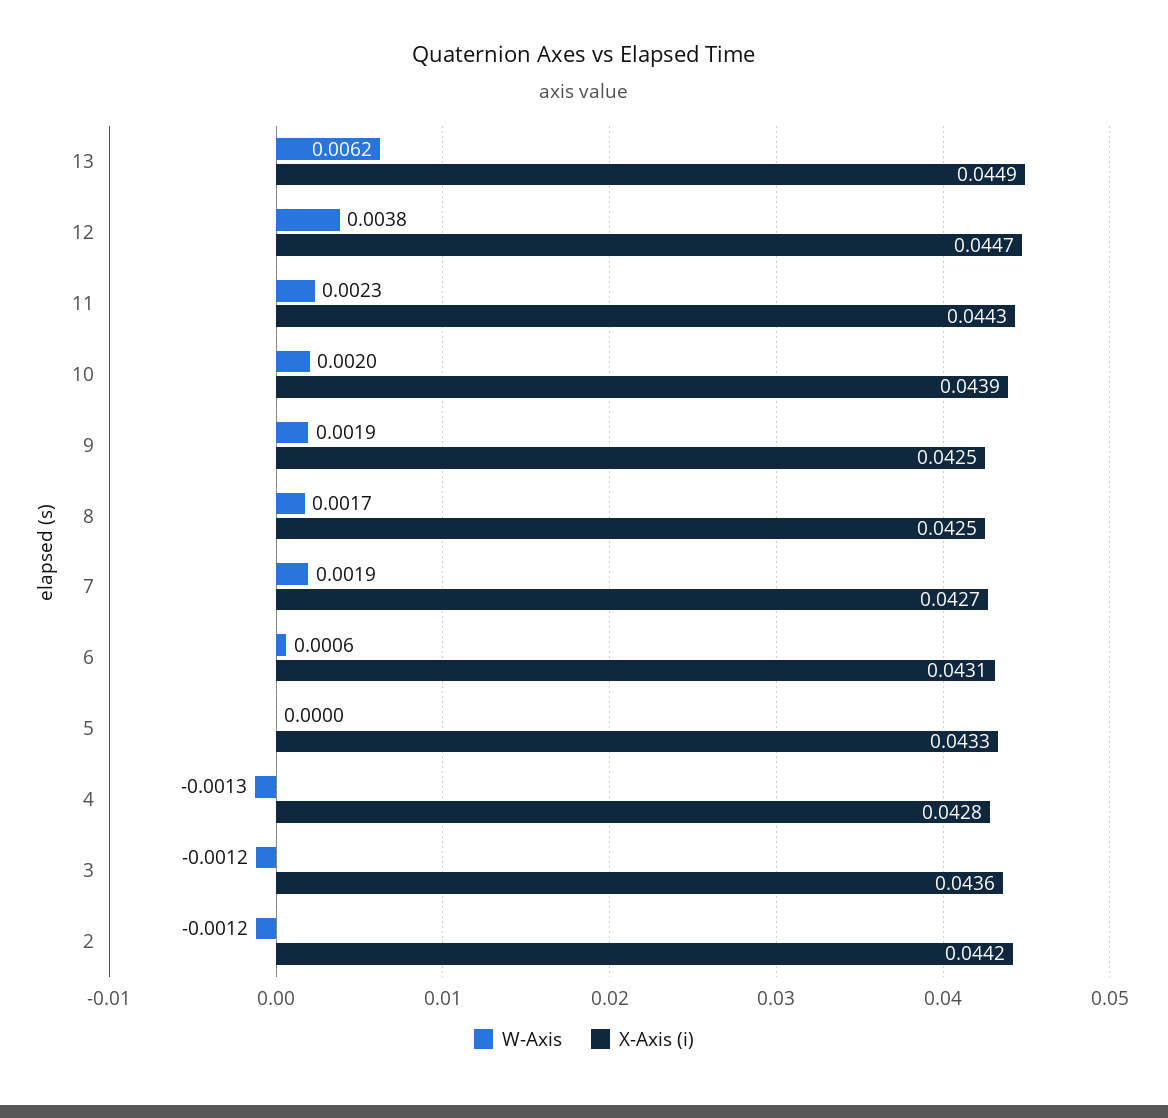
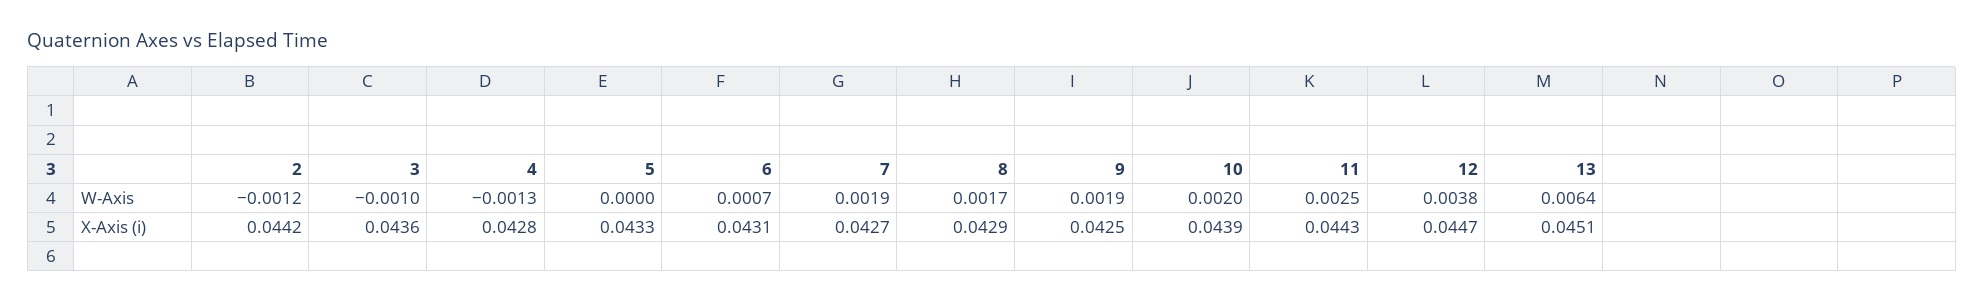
W-Axis, 13: 0.0062 -> 0.0064
X-Axis (i), 13: 0.0449 -> 0.0451
W-Axis, 11: 0.0023 -> 0.0025
X-Axis (i), 8: 0.0425 -> 0.0429
W-Axis, 6: 0.0006 -> 0.0007
W-Axis, 3: -0.0012 -> -0.001

